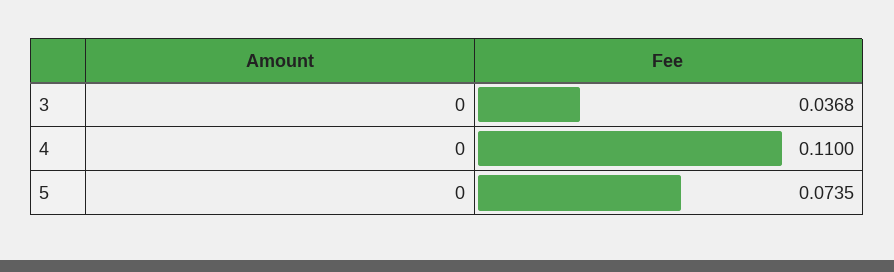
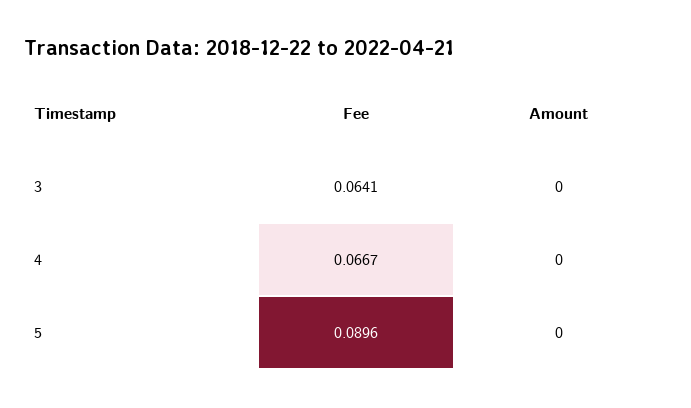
Fee, 3: 0.0368 -> 0.0641
Fee, 4: 0.11 -> 0.0667
Fee, 5: 0.0735 -> 0.0896

